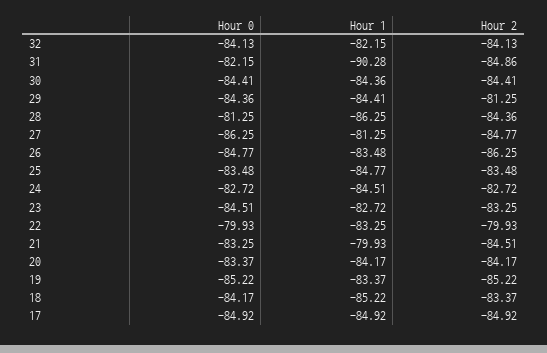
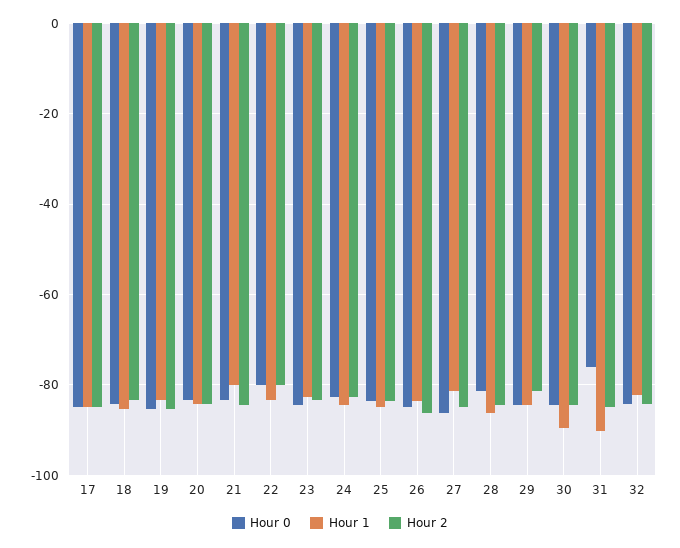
Hour 0, 31: -82.15 -> -76
Hour 1, 30: -84.36 -> -90

